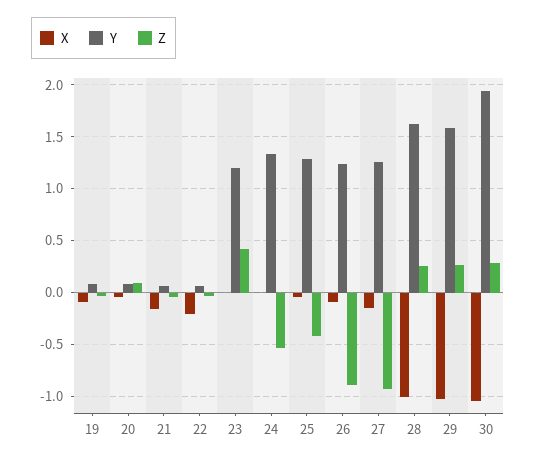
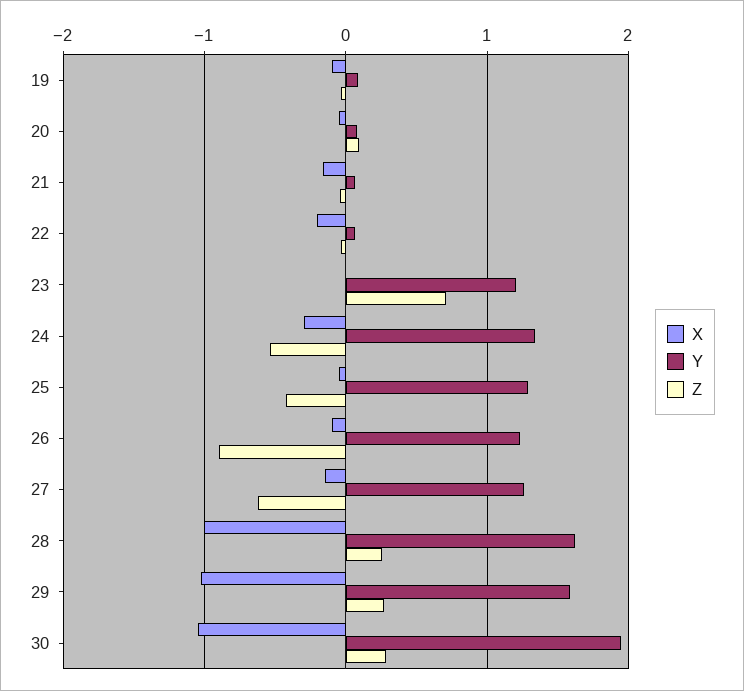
Z, 23: 0.4 -> 0.7
X, 24: 0 -> -0.3
Z, 27: -0.9 -> -0.6

